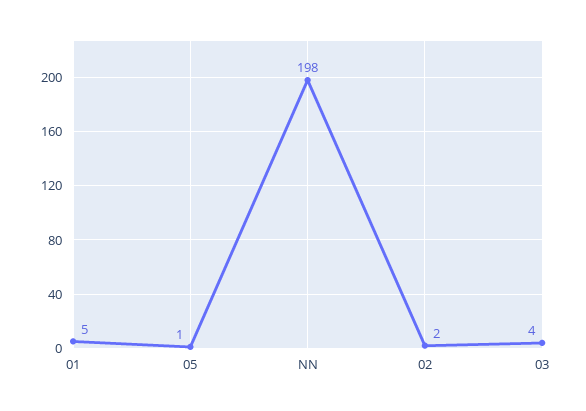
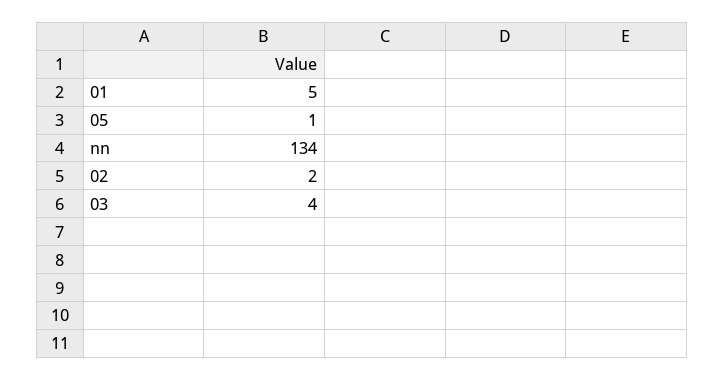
NN: 198 -> 134

